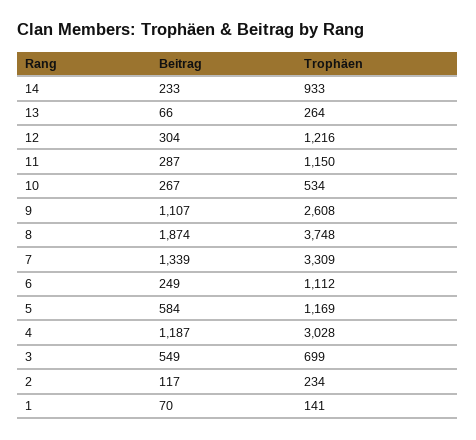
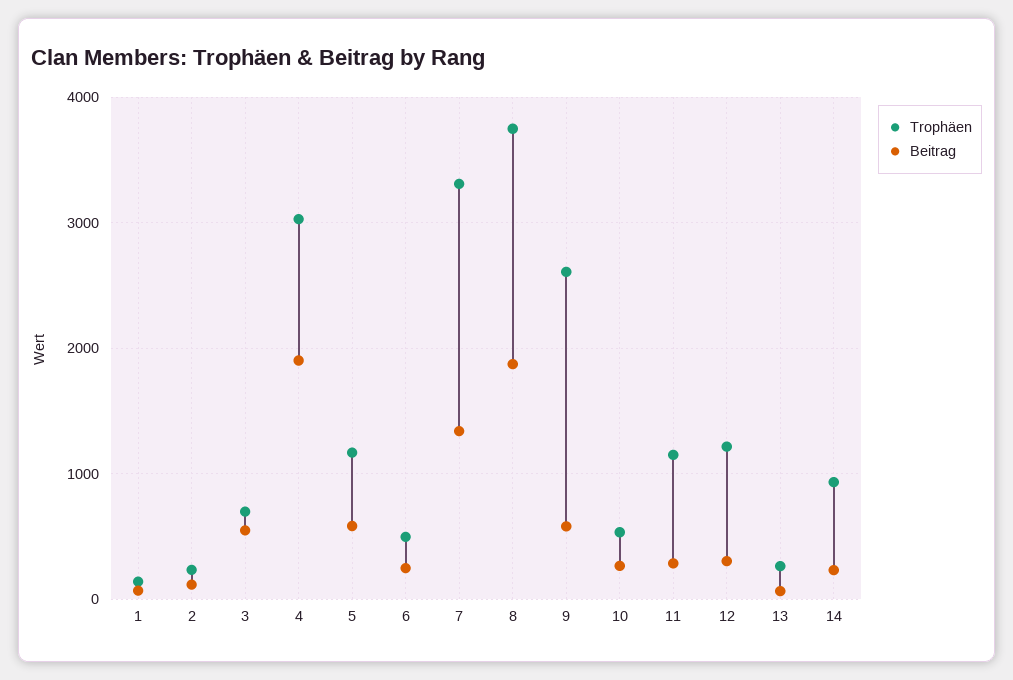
Beitrag, 9: 1107 -> 600
Trophäen, 6: 1112 -> 500
Beitrag, 4: 1187 -> 1900

